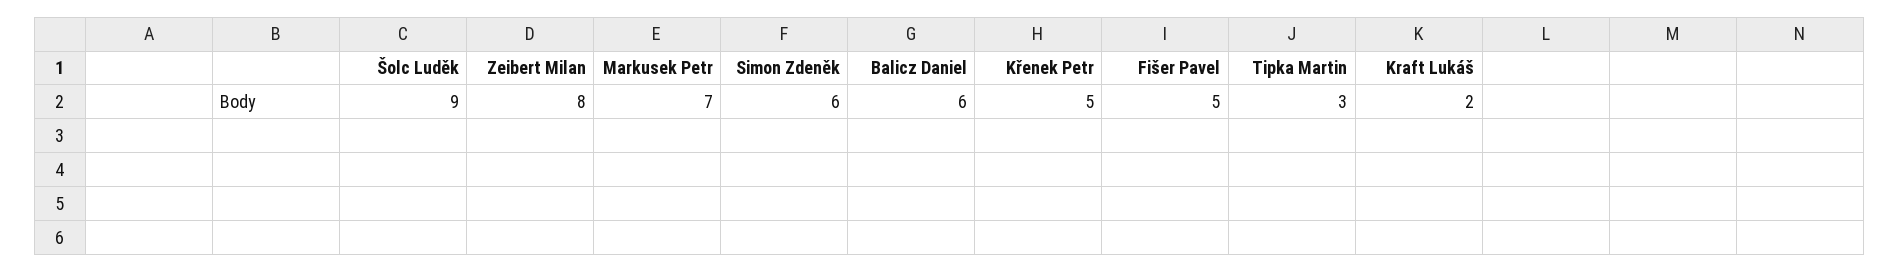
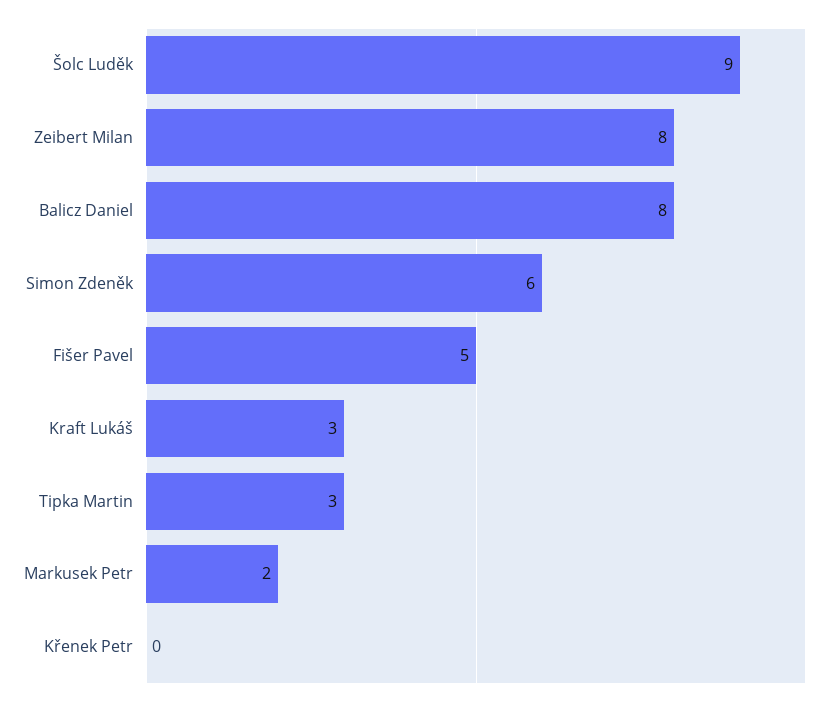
Markusek Petr: 7 -> 2
Balicz Daniel: 6 -> 8
Křenek Petr: 5 -> 0
Kraft Lukáš: 2 -> 3

